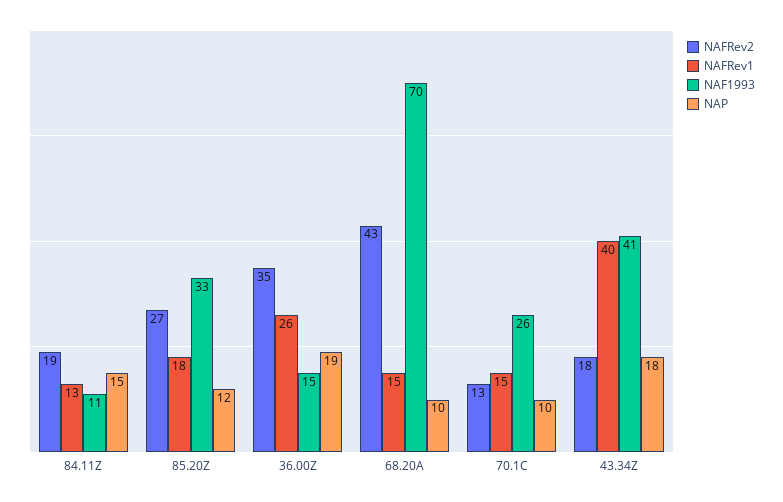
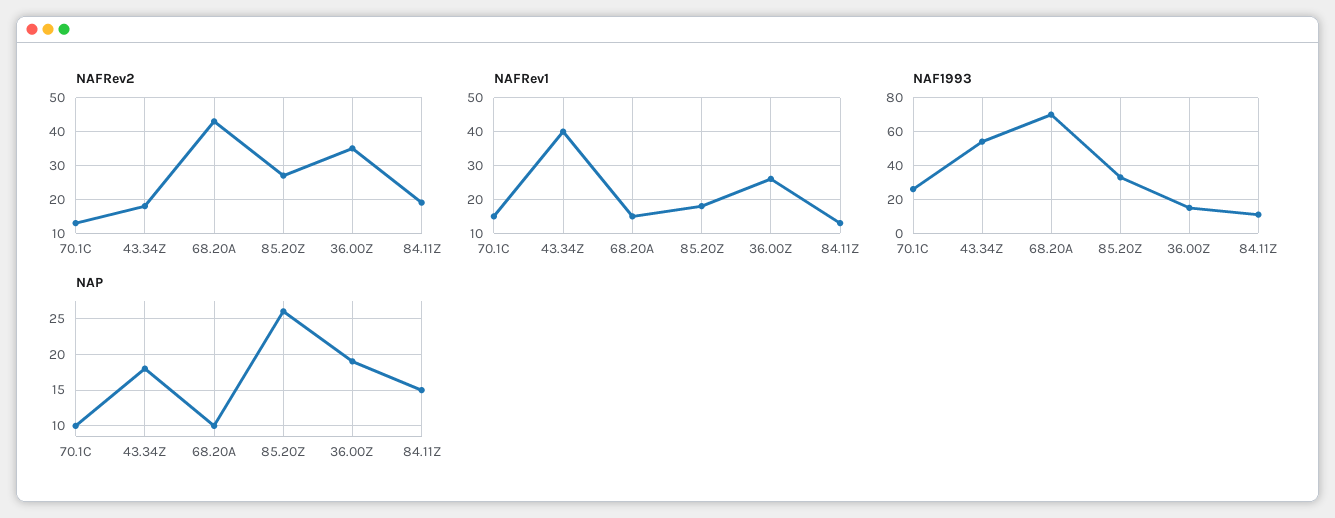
NAP, 85.20Z: 12 -> 26
NAF1993, 43.34Z: 41 -> 55

